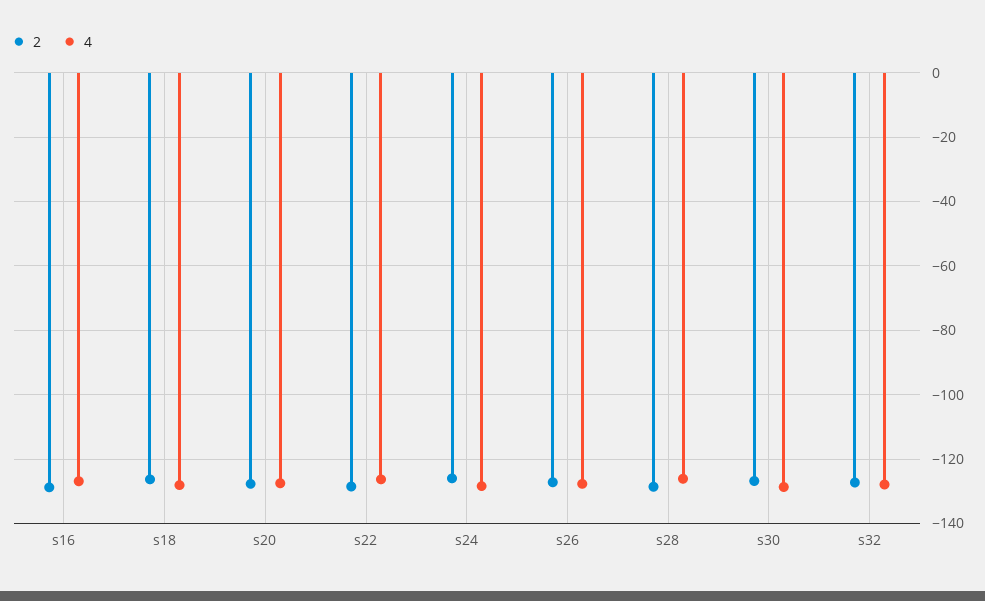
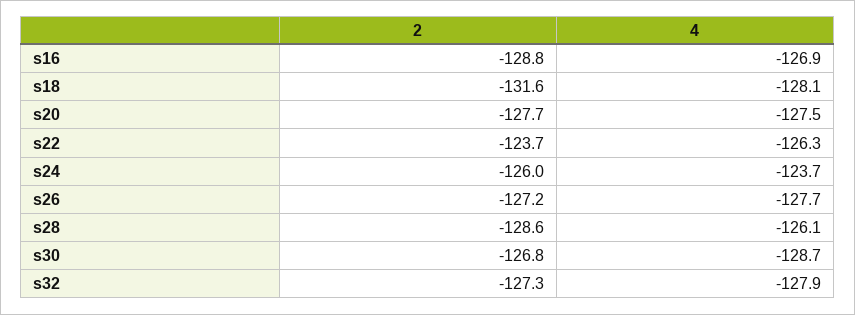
2, s18: -126 -> -131.6
2, s22: -128 -> -123.7
4, s24: -128 -> -123.7

